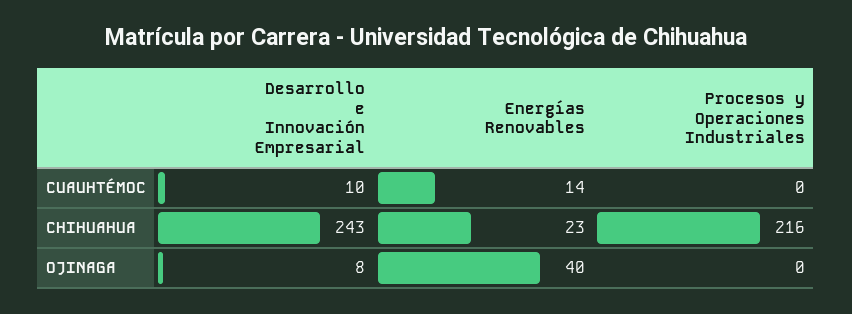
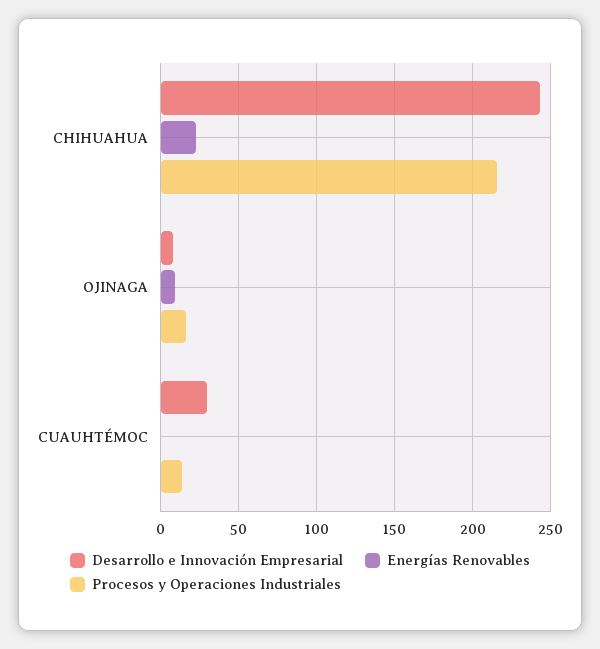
Desarrollo e Innovación Empresarial, CUAUHTÉMOC: 10 -> 30
Energías Renovables, CUAUHTÉMOC: 14 -> 0
Procesos y Operaciones Industriales, CUAUHTÉMOC: 0 -> 15
Energías Renovables, OJINAGA: 40 -> 10
Procesos y Operaciones Industriales, OJINAGA: 0 -> 15

